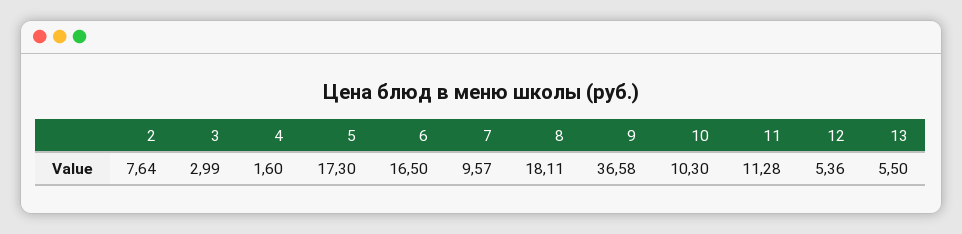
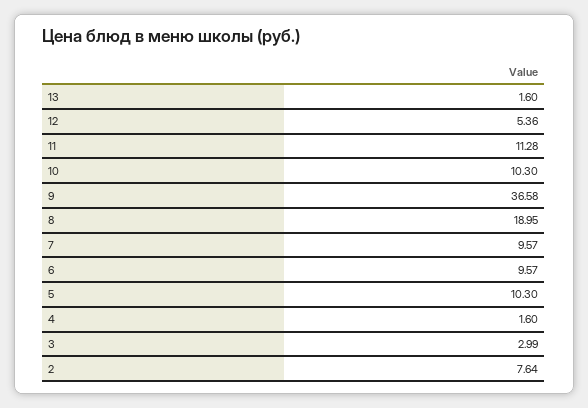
5: 17.3 -> 10.3
6: 16.5 -> 9.57
8: 18.11 -> 18.95
13: 5.5 -> 1.6

